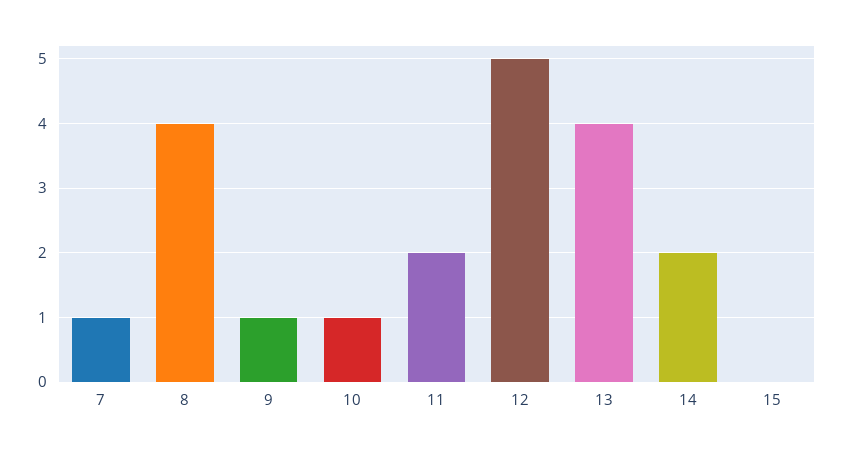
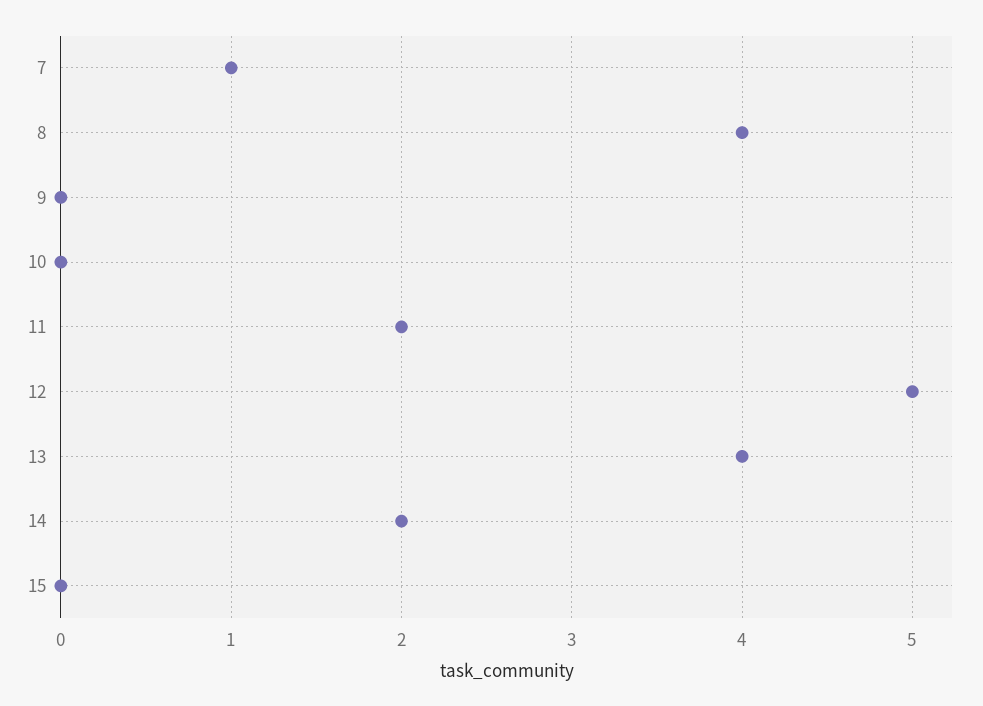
9: 1 -> 0
10: 1 -> 0

